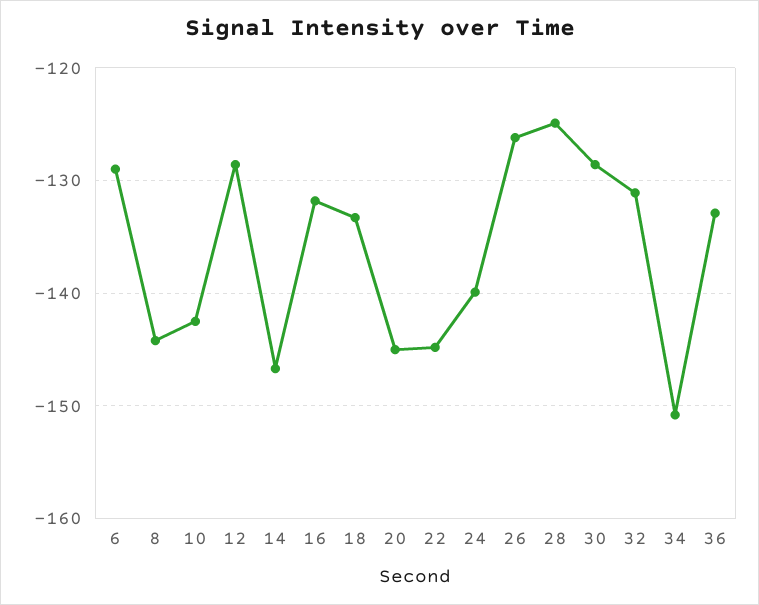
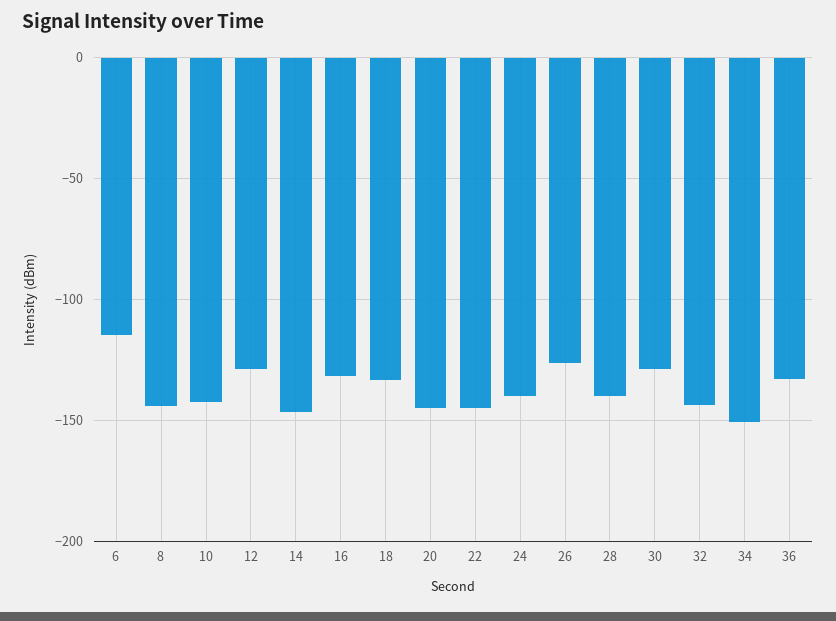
6: -129 -> -115
28: -125 -> -140
32: -131 -> -145

